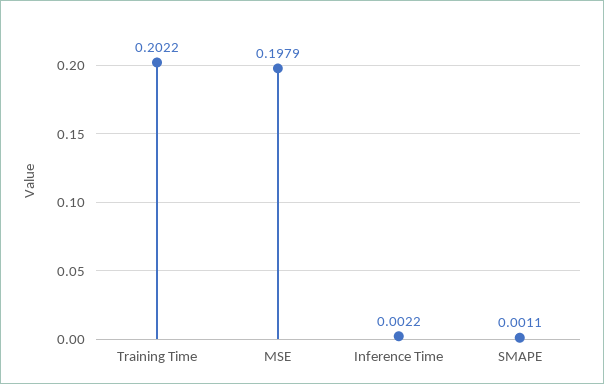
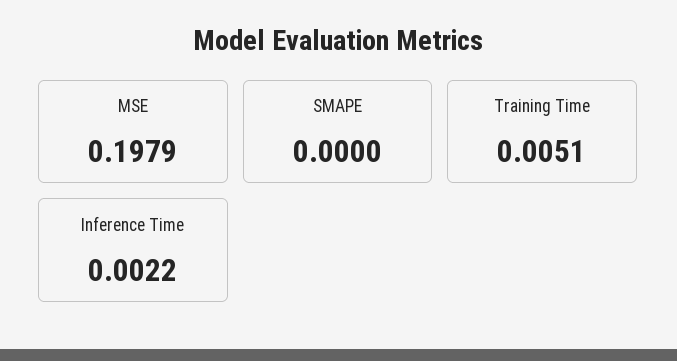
Training Time: 0.2022 -> 0.0051
SMAPE: 0.0011 -> 0

